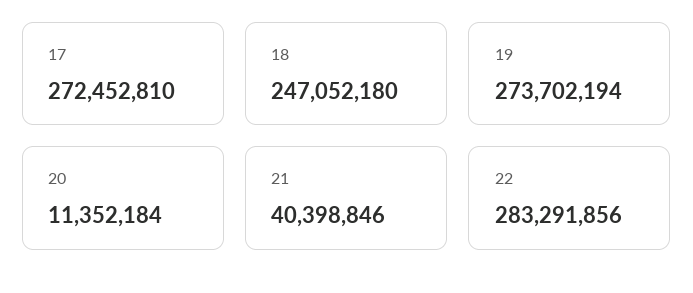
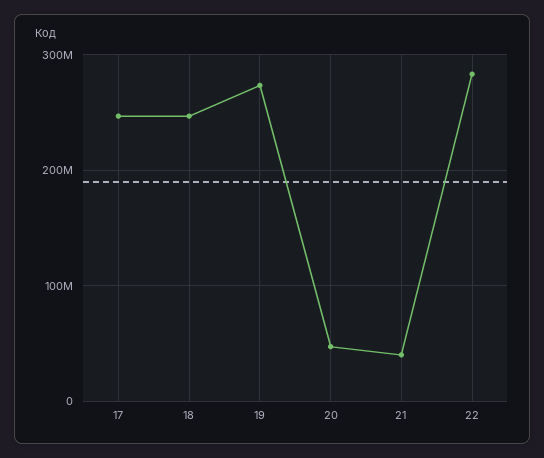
17: 272452810 -> 250000000
20: 11352184 -> 50000000

